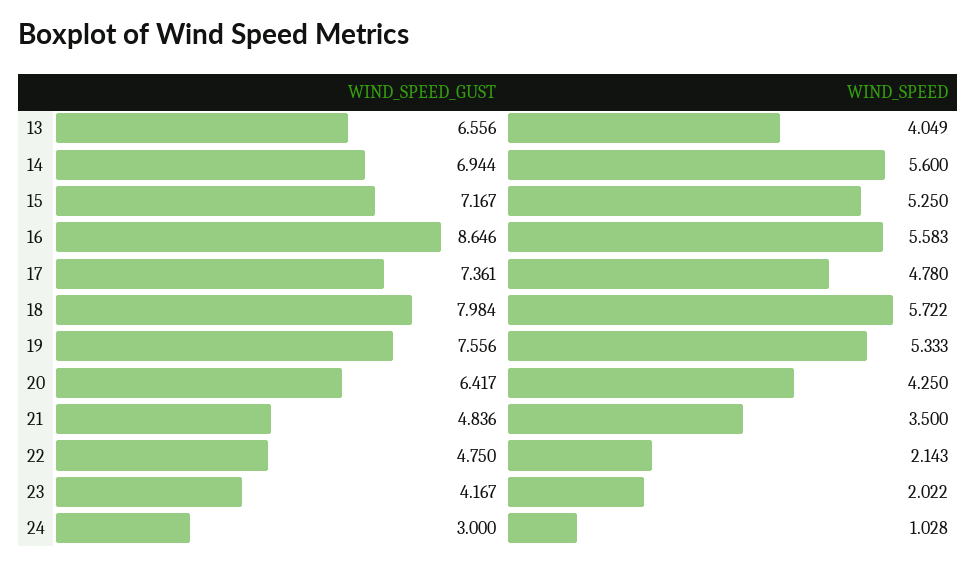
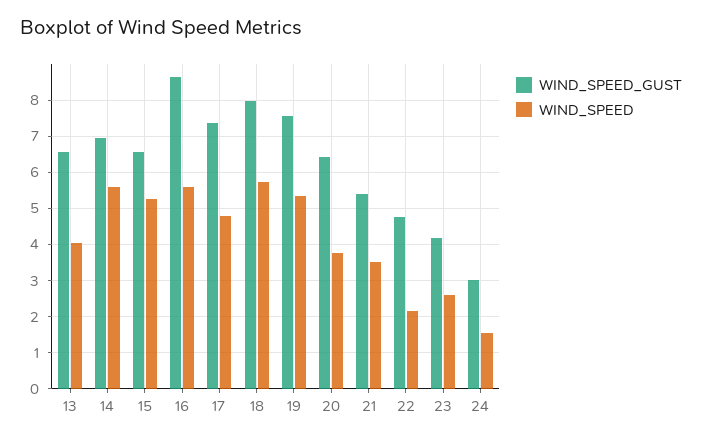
WIND_SPEED_GUST, 15: 7.167 -> 6.6
WIND_SPEED, 20: 4.25 -> 3.8
WIND_SPEED_GUST, 21: 4.836 -> 5.4
WIND_SPEED, 23: 2.022 -> 2.6
WIND_SPEED, 24: 1.028 -> 1.6

